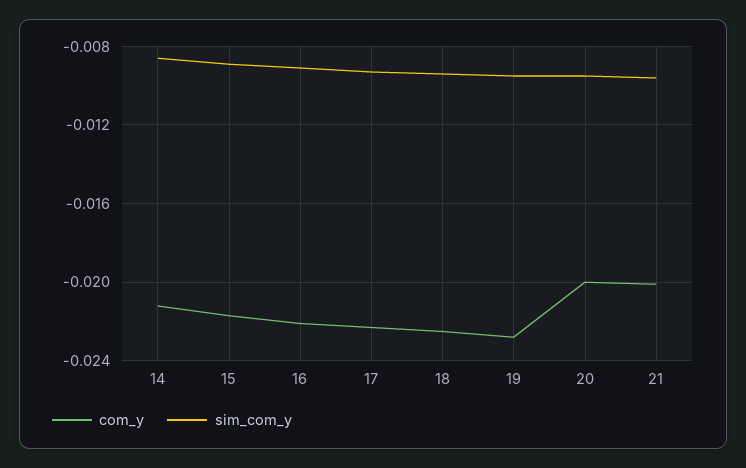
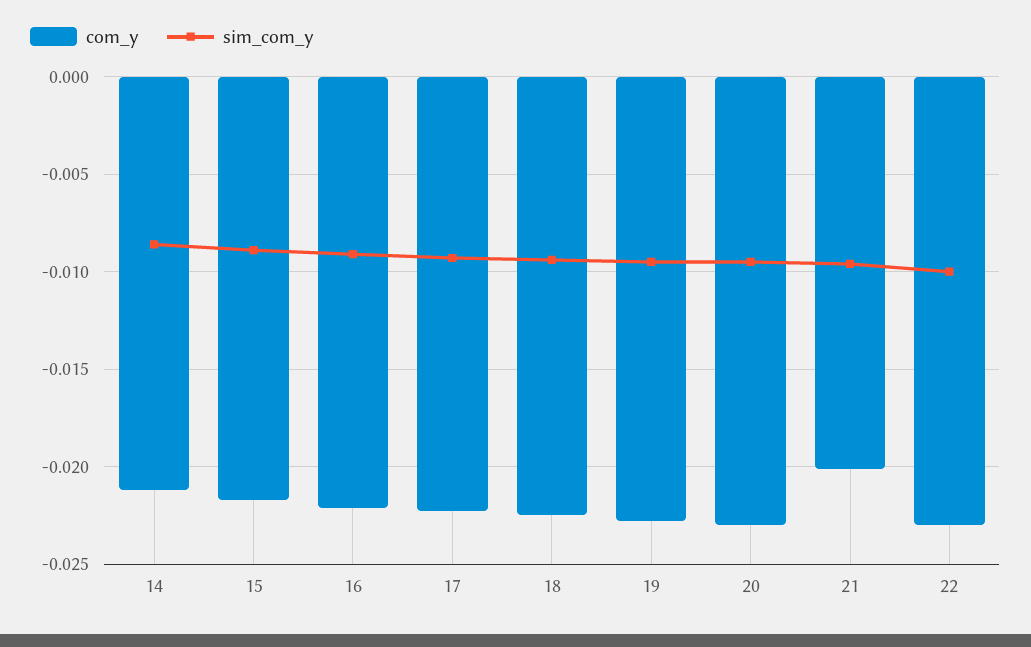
com_y, 20: -0.02 -> -0.023
com_y, 22: none -> -0.023
sim_com_y, 22: none -> -0.01

